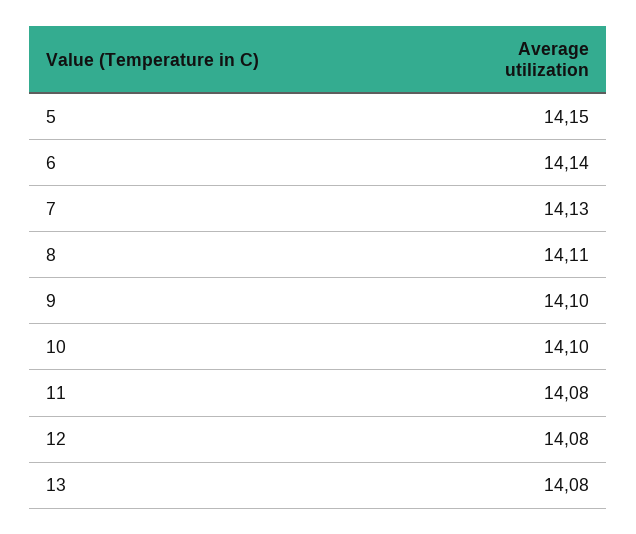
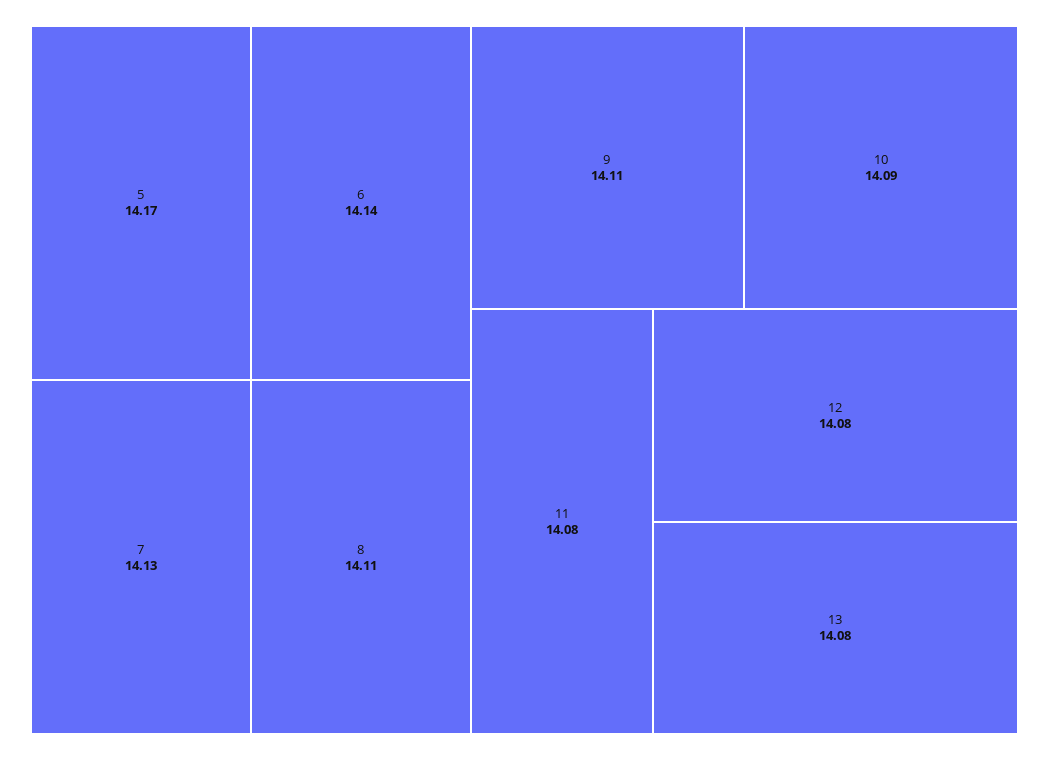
5: 14.15 -> 14.17
9: 14.1 -> 14.11
10: 14.1 -> 14.09

